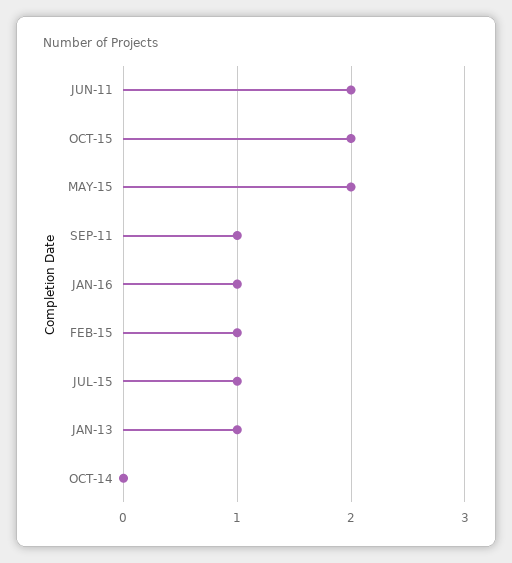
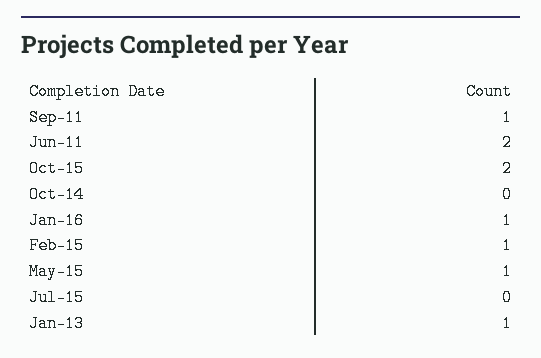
MAY-15: 2 -> 1
JUL-15: 1 -> 0

